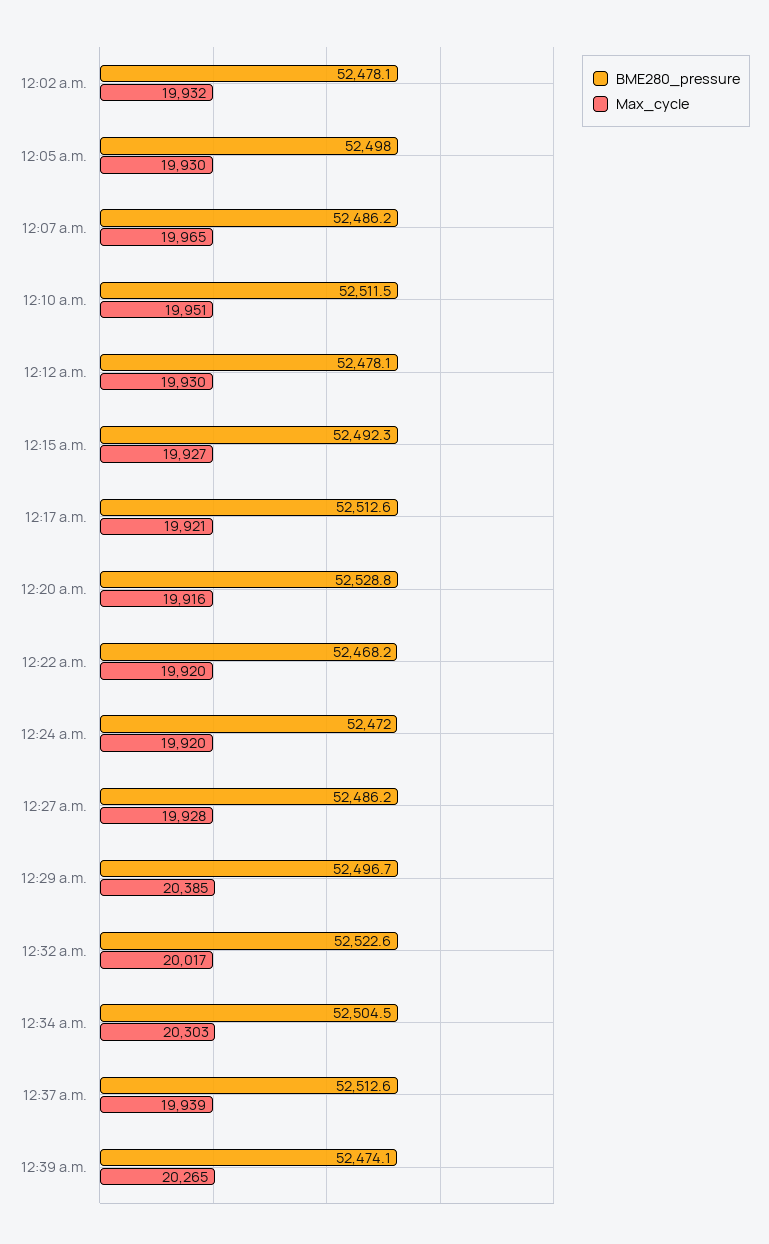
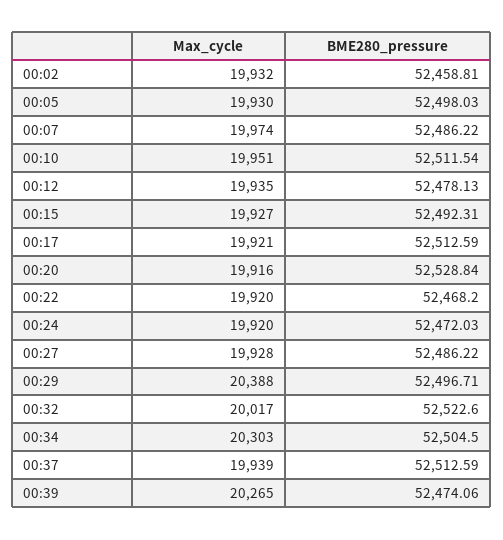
BME280_pressure, 12:02 a.m.: 52478.1 -> 52458.81
Max_cycle, 12:07 a.m.: 19965 -> 19974
Max_cycle, 12:12 a.m.: 19930 -> 19935
Max_cycle, 12:29 a.m.: 20385 -> 20388

